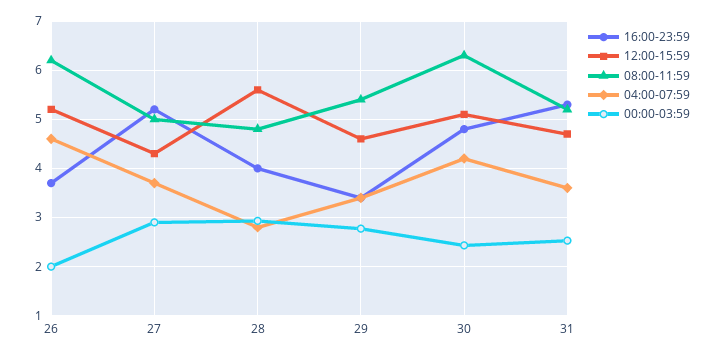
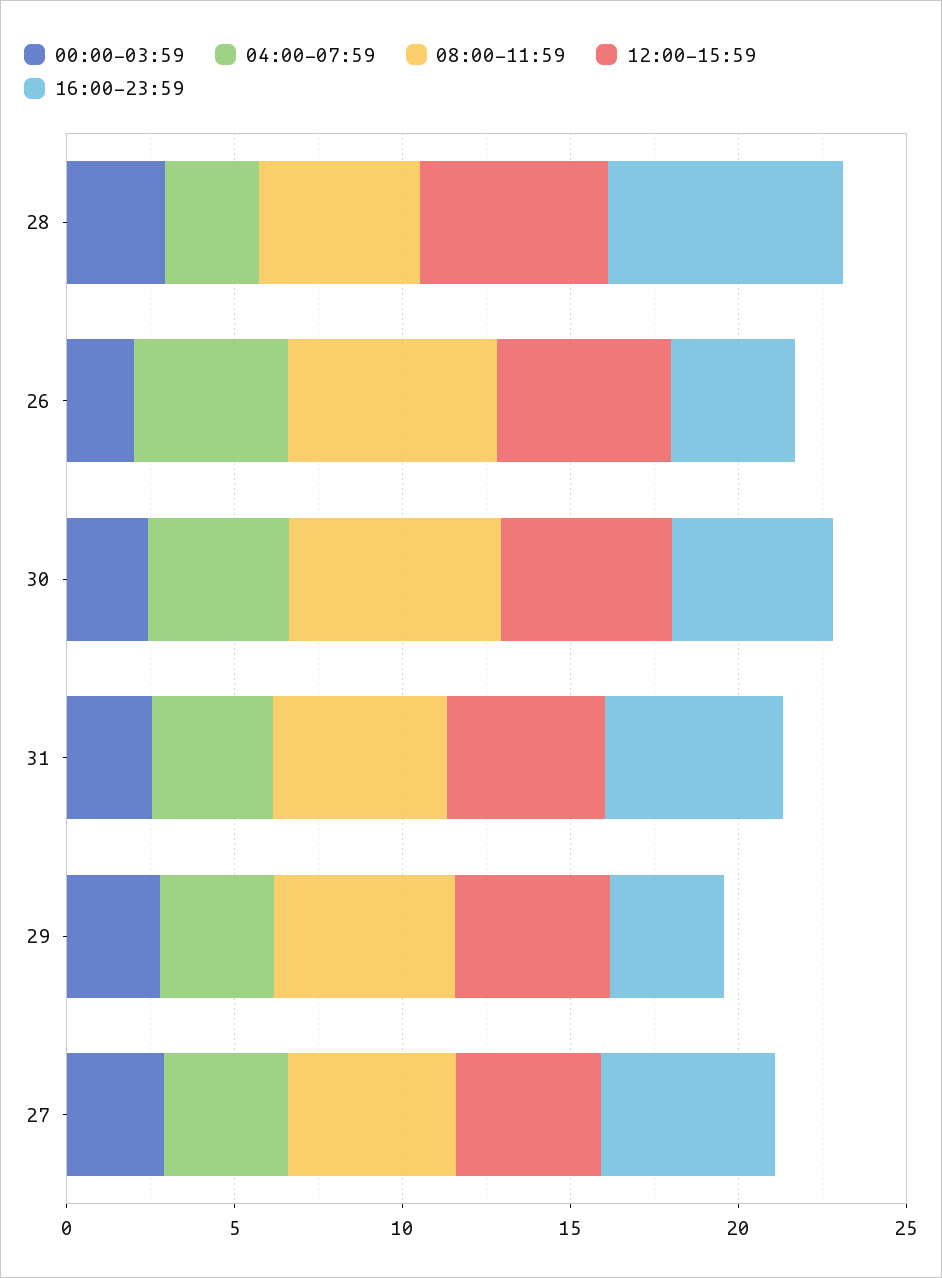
16:00-23:59, 28: 4 -> 7

